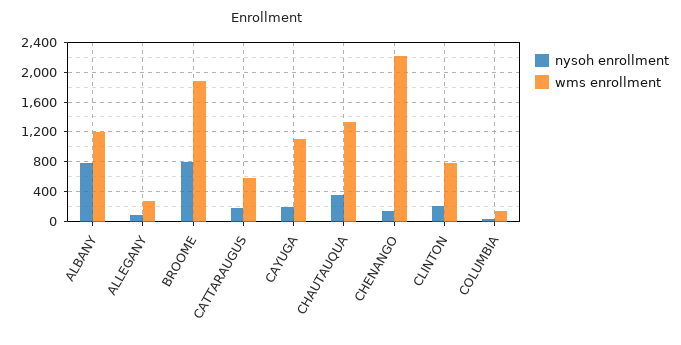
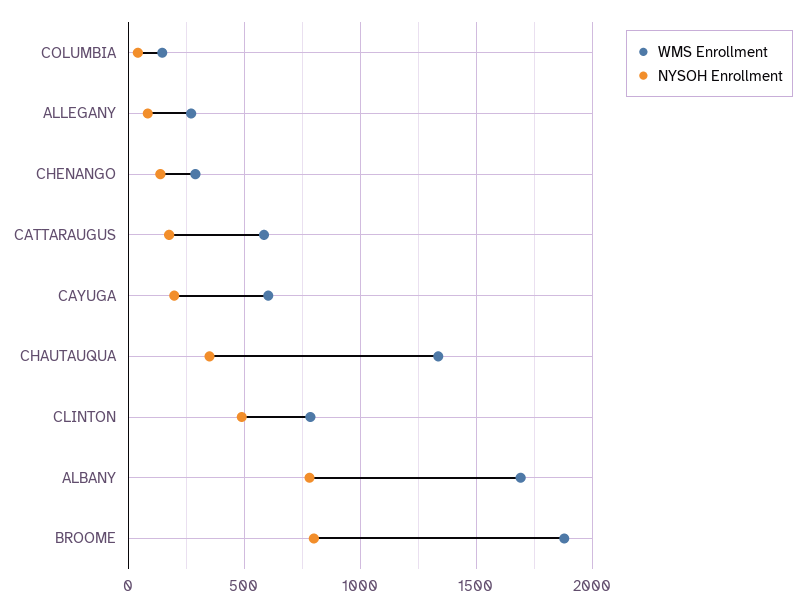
wms enrollment, ALBANY: 1200 -> 1700
wms enrollment, CAYUGA: 1100 -> 600
wms enrollment, CHENANGO: 2200 -> 300
nysoh enrollment, CLINTON: 200 -> 500

